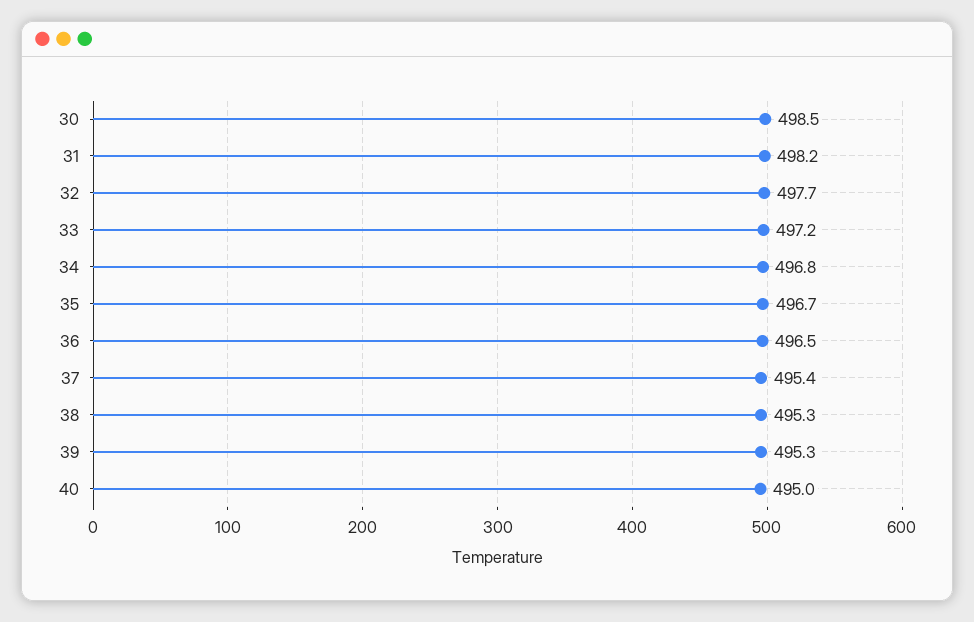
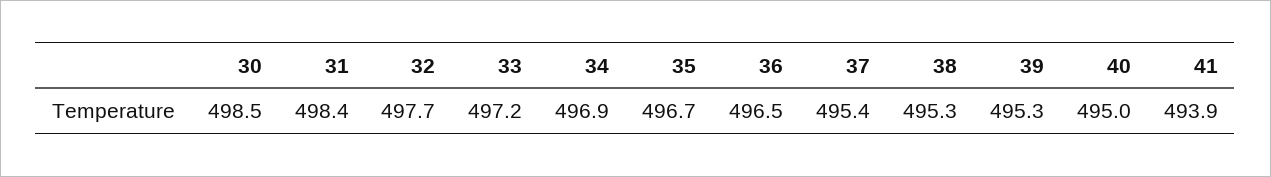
31: 498.2 -> 498.4
34: 496.8 -> 496.9
41: none -> 493.9

